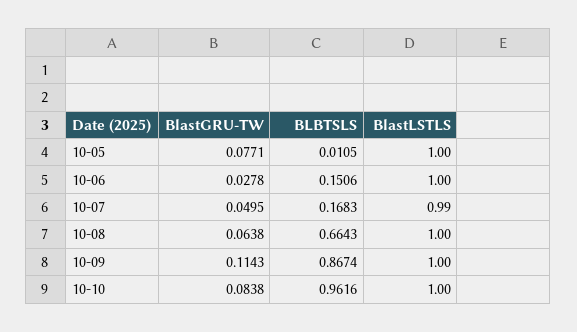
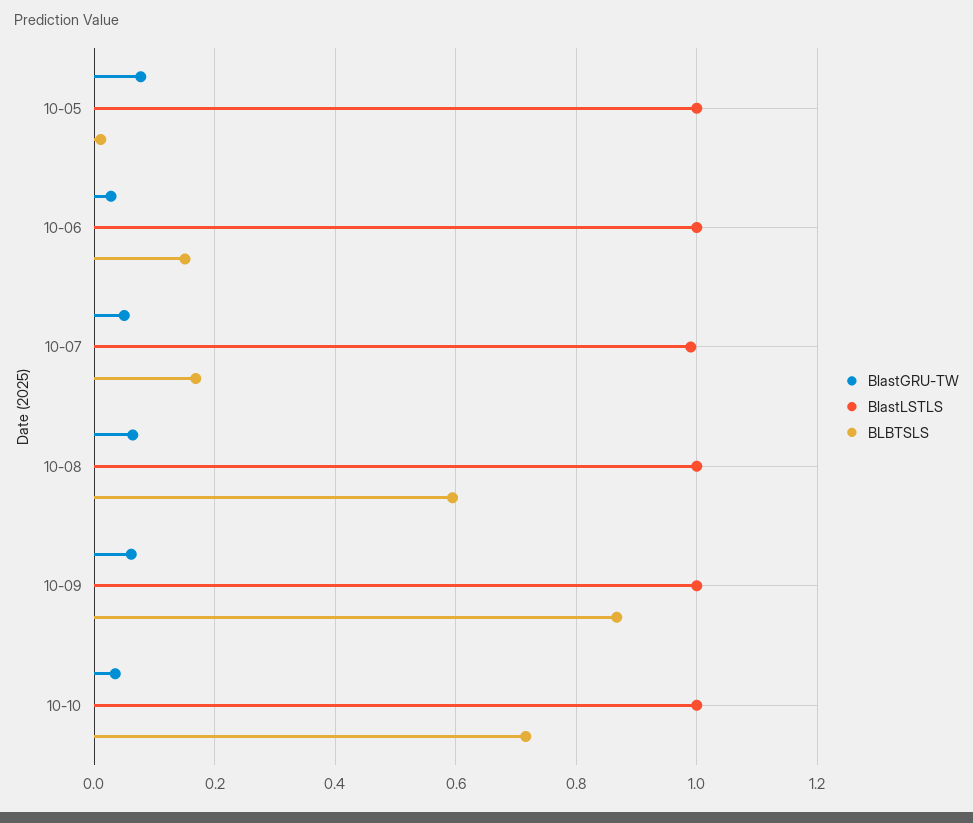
BLBTSLS, 10-08: 0.6643 -> 0.6
BlastGRU-TW, 10-09: 0.1143 -> 0.06
BlastGRU-TW, 10-10: 0.0838 -> 0.04
BLBTSLS, 10-10: 0.9616 -> 0.72

